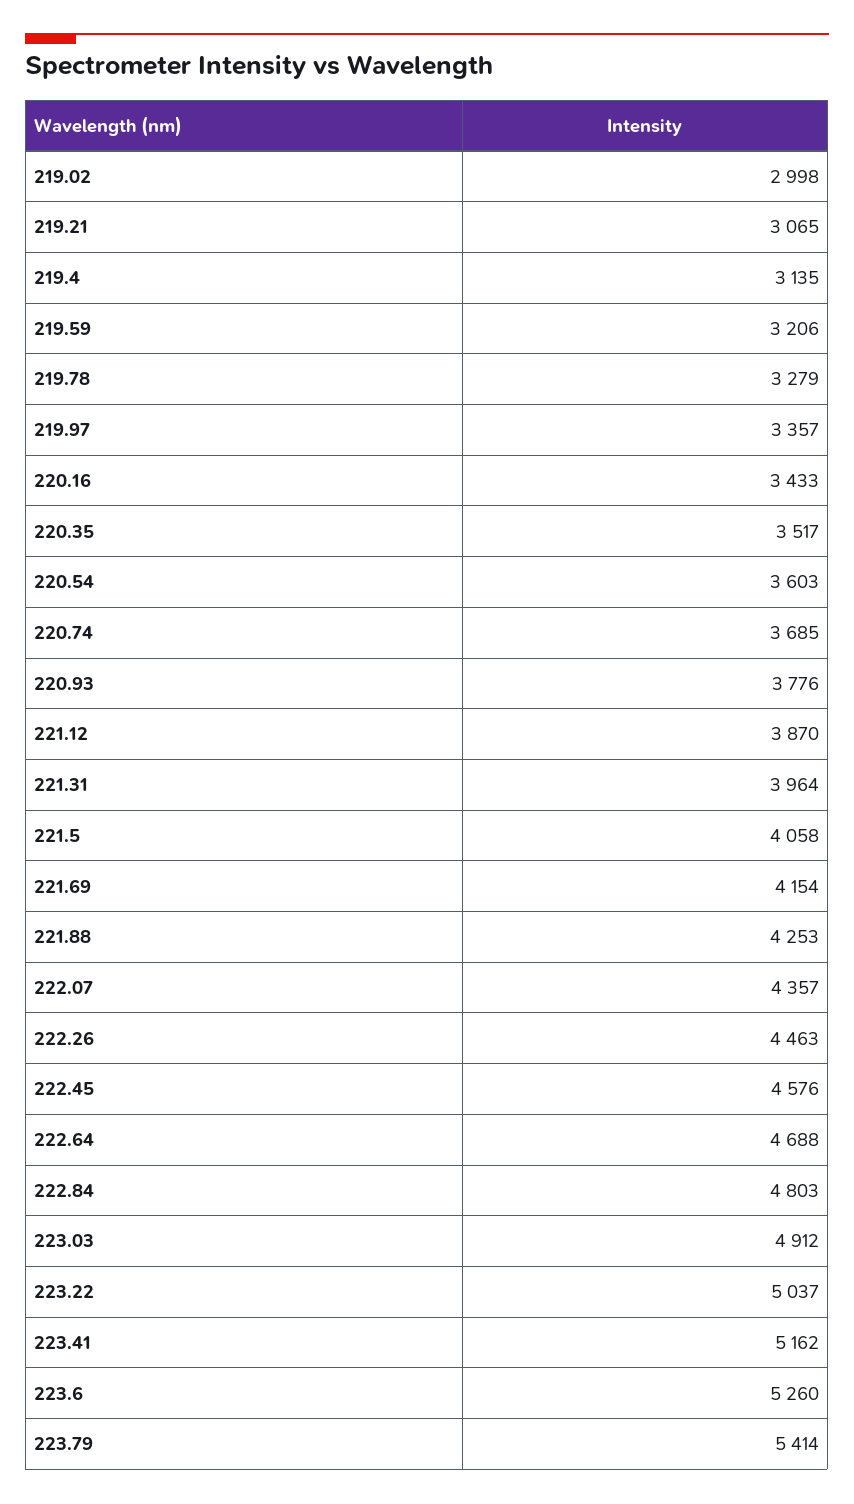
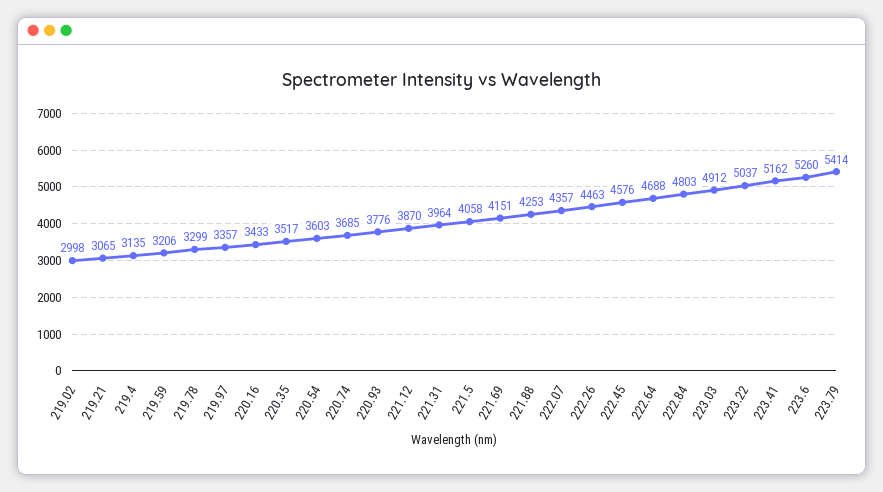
219.78: 3279 -> 3299
221.69: 4154 -> 4151

